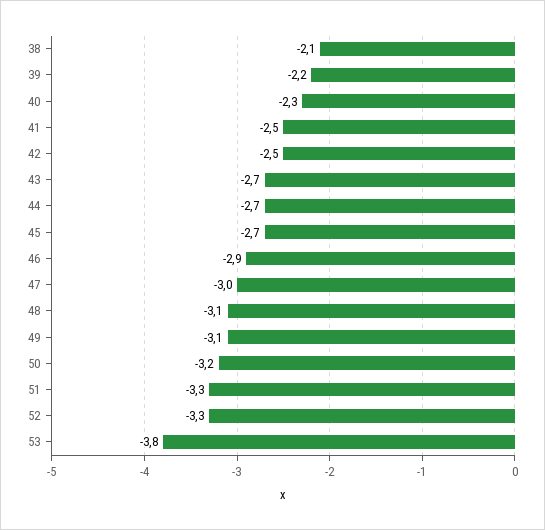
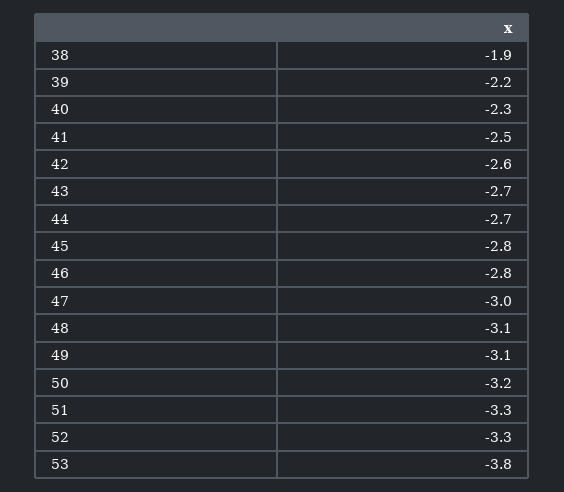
38: -2.1 -> -1.9
42: -2.5 -> -2.6
45: -2.7 -> -2.8
46: -2.9 -> -2.8

